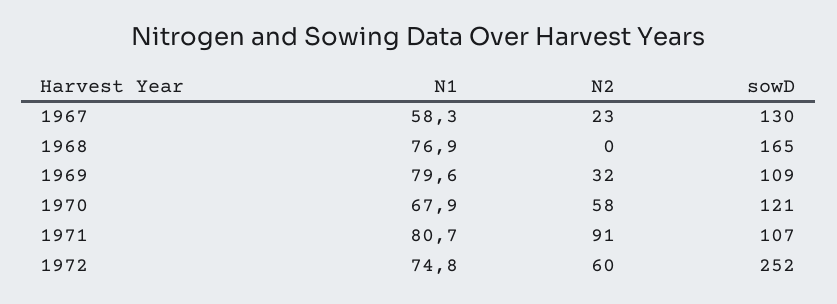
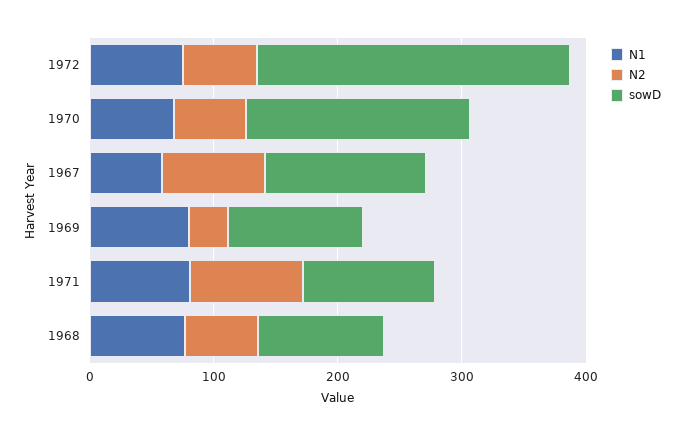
N2, 1967: 23 -> 80
N2, 1968: 0 -> 60
sowD, 1968: 165 -> 100
sowD, 1970: 121 -> 180

